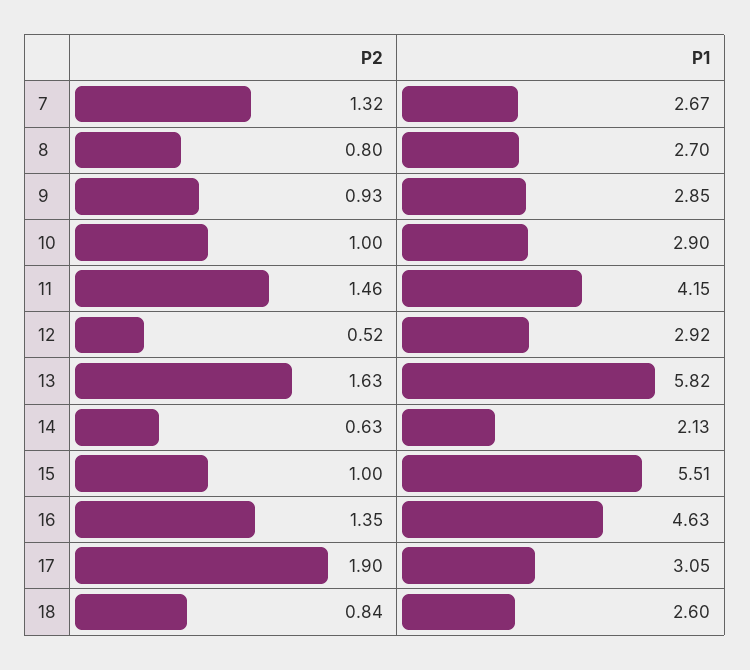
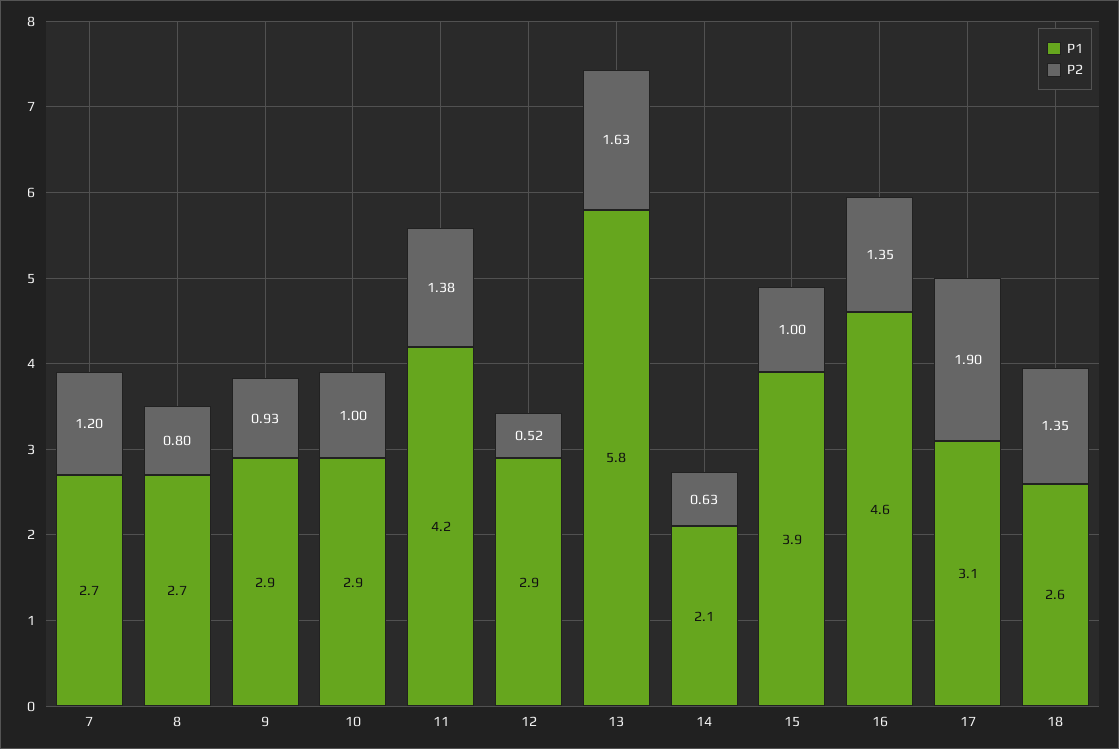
P2, 7: 1.32 -> 1.2
P2, 11: 1.46 -> 1.38
P1, 15: 5.51 -> 3.9
P2, 18: 0.84 -> 1.35

